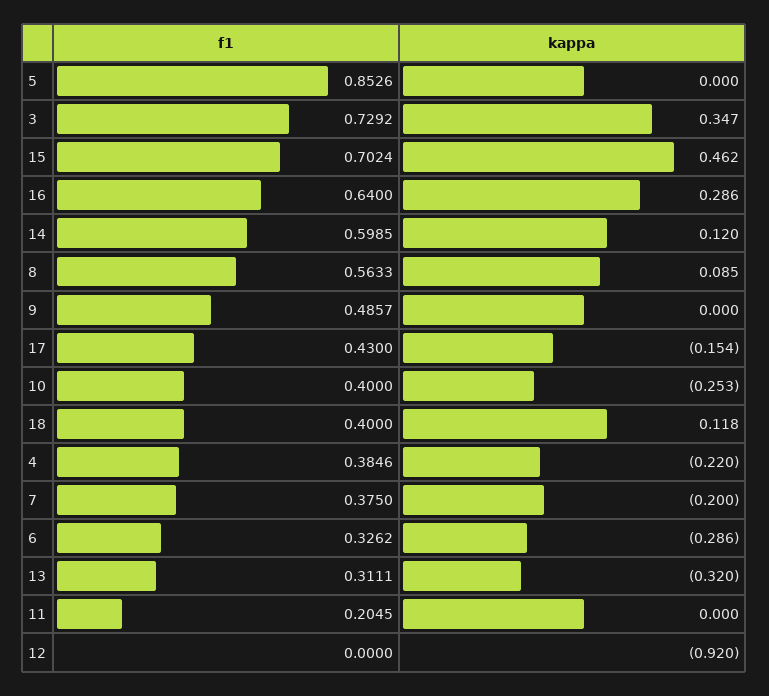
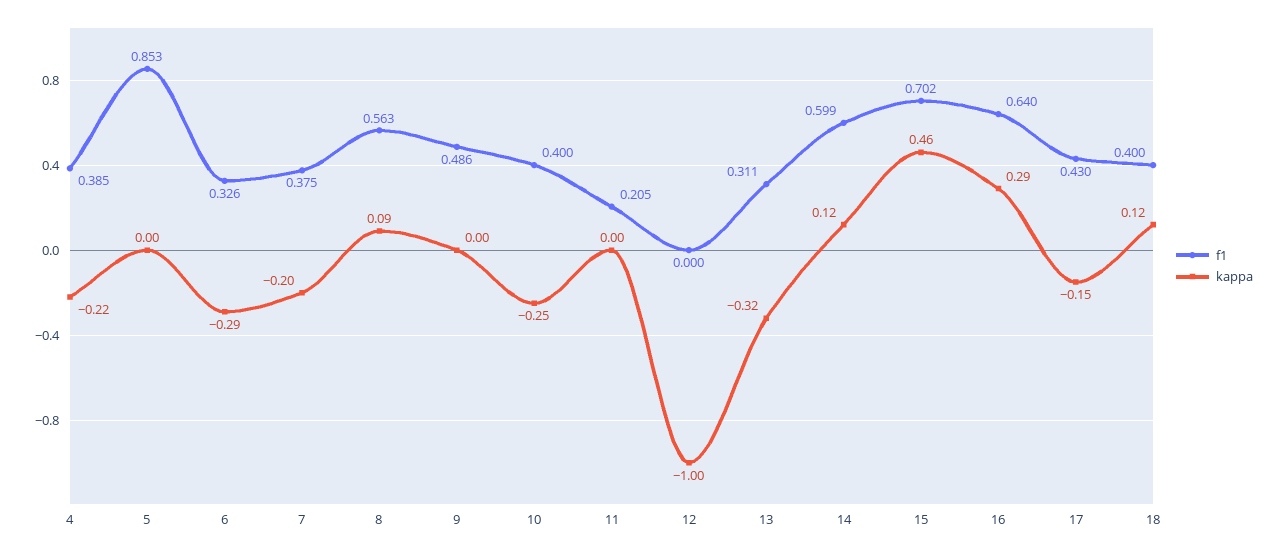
f1, 3: 0.7292 -> none
kappa, 3: 0.347 -> none
kappa, 12: -0.92 -> -1

